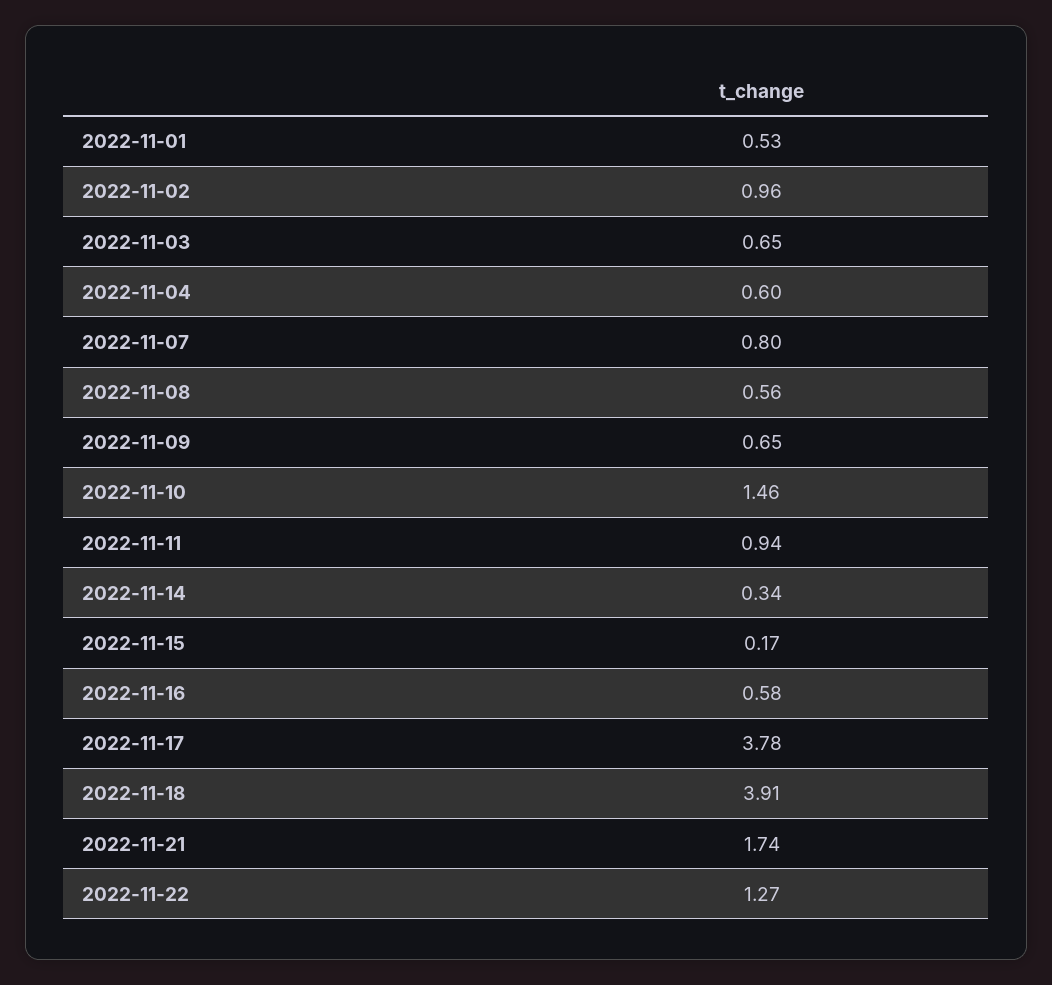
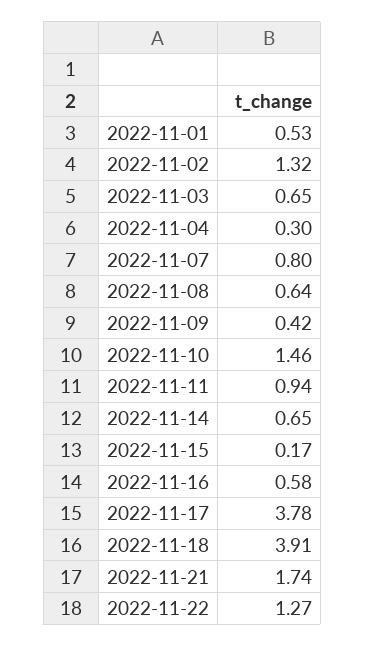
2022-11-02: 0.96 -> 1.32
2022-11-04: 0.6 -> 0.3
2022-11-08: 0.56 -> 0.64
2022-11-09: 0.65 -> 0.42
2022-11-14: 0.34 -> 0.65

